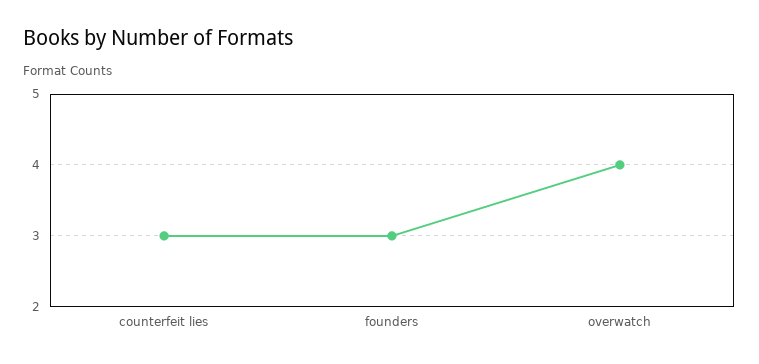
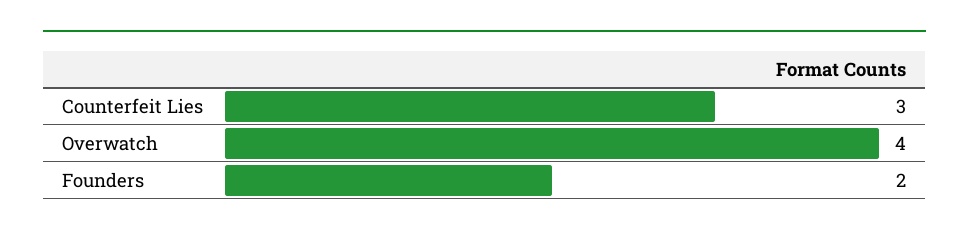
founders: 3 -> 2

